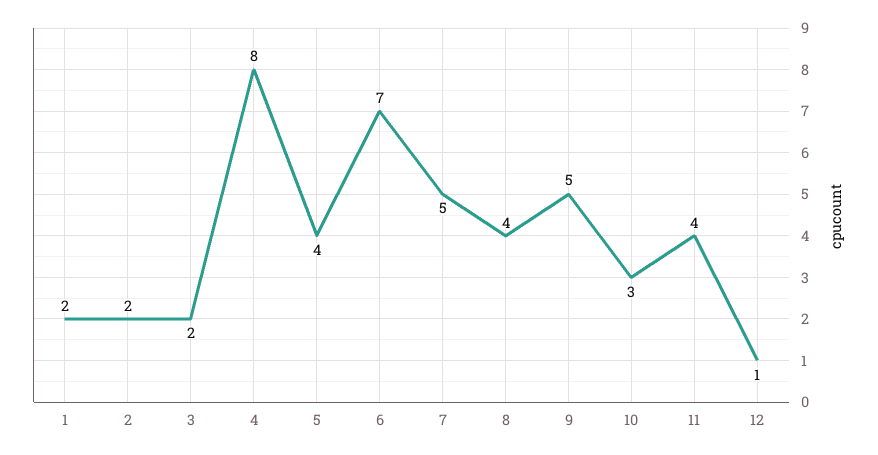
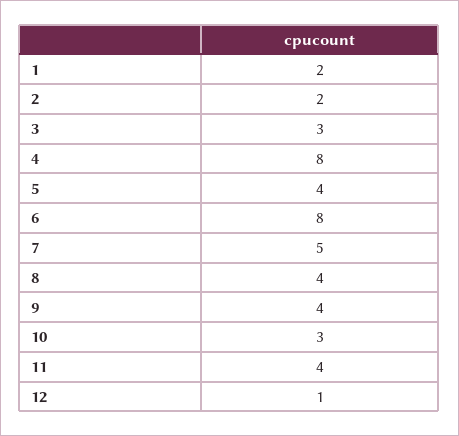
3: 2 -> 3
6: 7 -> 8
9: 5 -> 4

